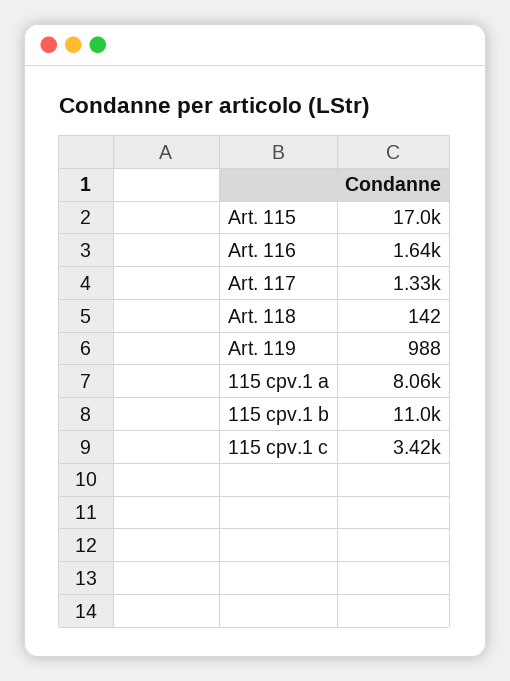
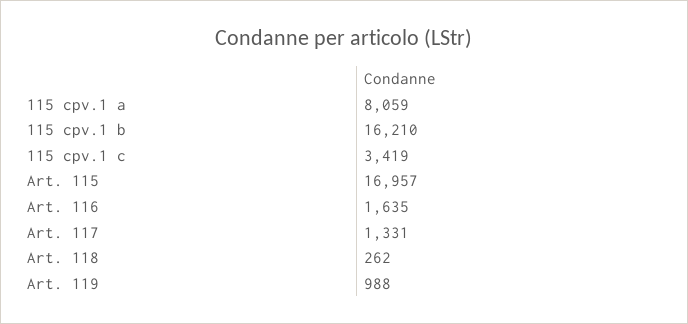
Art. 118: 142 -> 262
115 cpv.1 b: 11000 -> 16210

